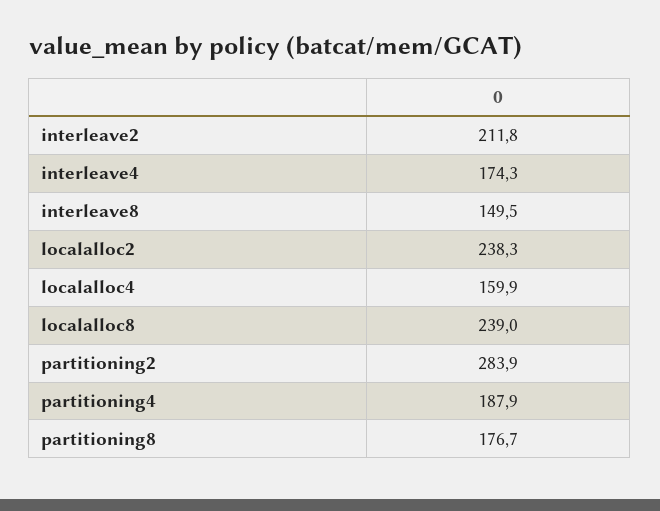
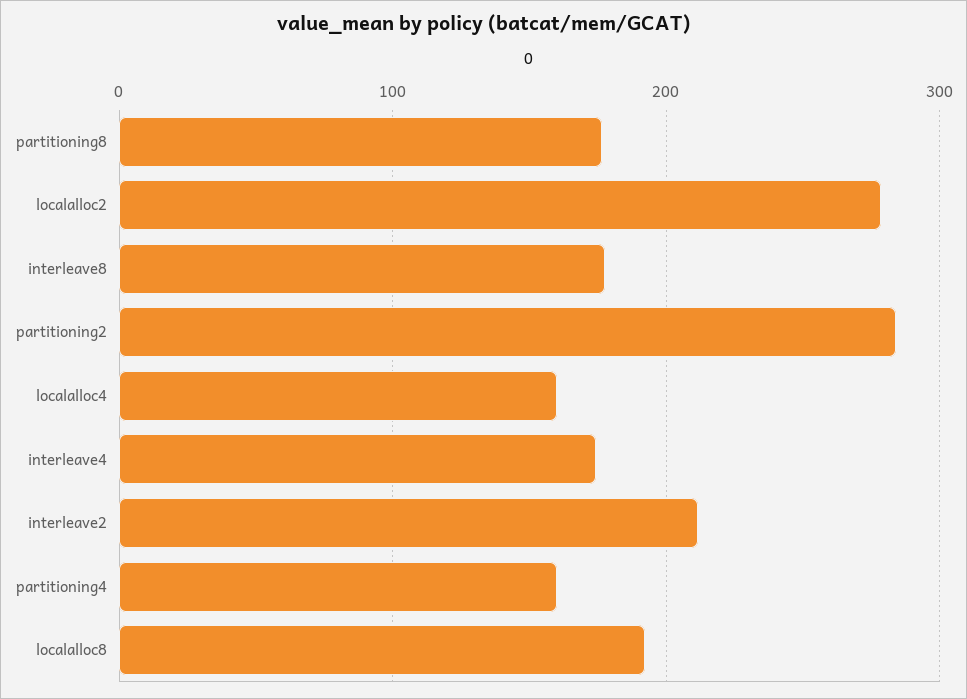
interleave8: 149.5 -> 180
localalloc2: 238.3 -> 280
localalloc8: 239 -> 190
partitioning4: 187.9 -> 160

